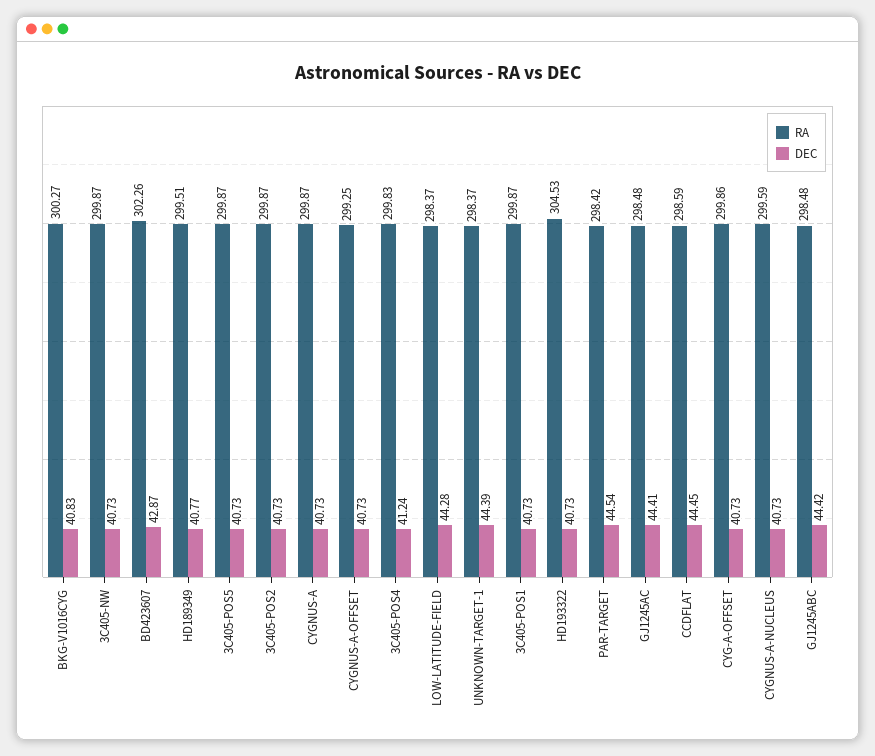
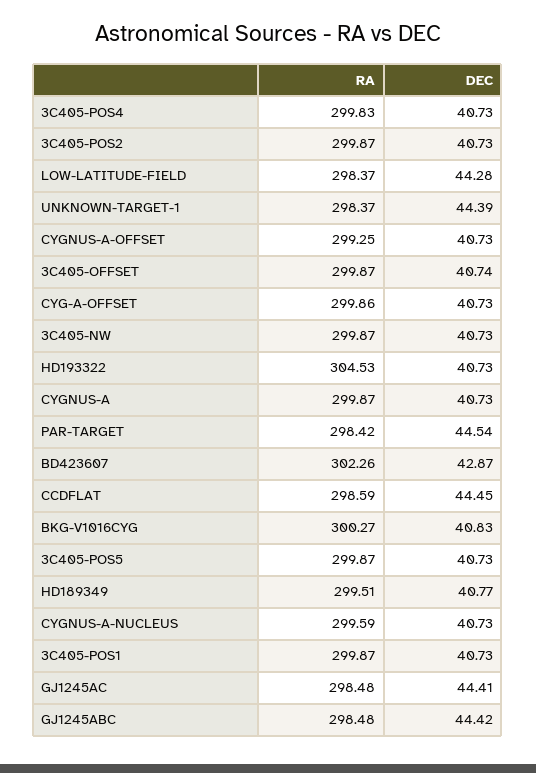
DEC, 3C405-POS4: 41.24 -> 40.73
RA, 3C405-OFFSET: none -> 299.87
DEC, 3C405-OFFSET: none -> 40.74

